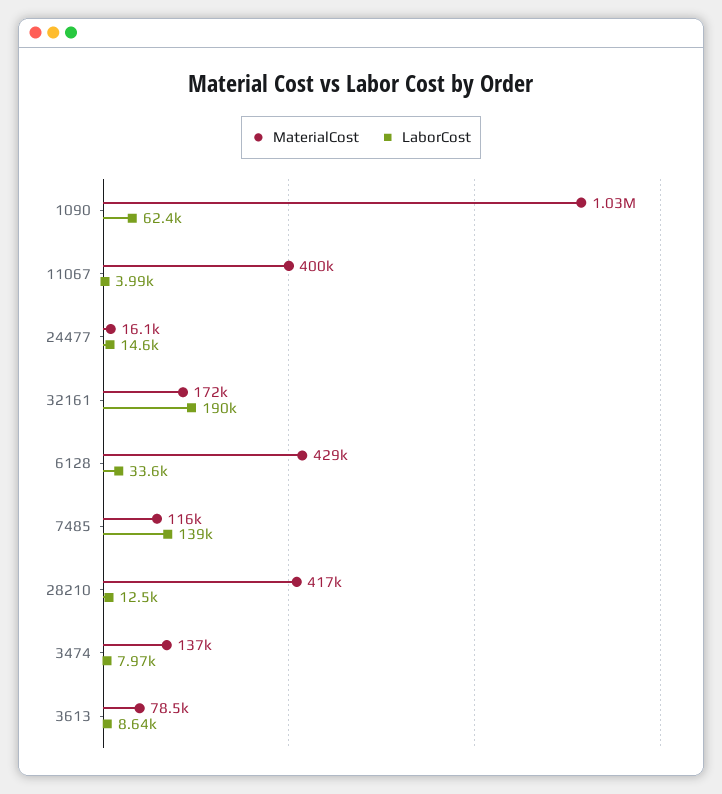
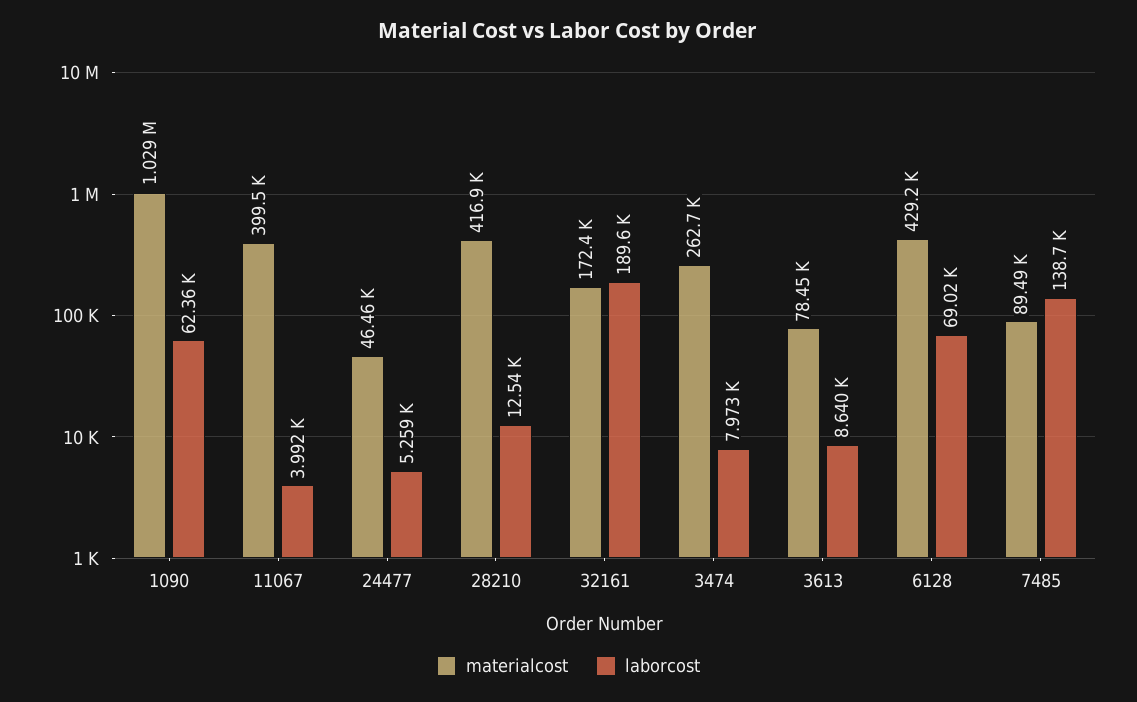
MaterialCost, 24477: 16100 -> 46460
LaborCost, 24477: 14600 -> 5259
LaborCost, 6128: 33600 -> 69020
MaterialCost, 7485: 116000 -> 89490
MaterialCost, 3474: 137000 -> 262700

